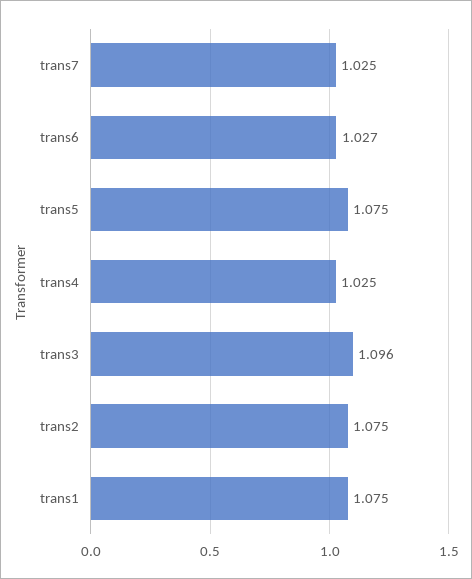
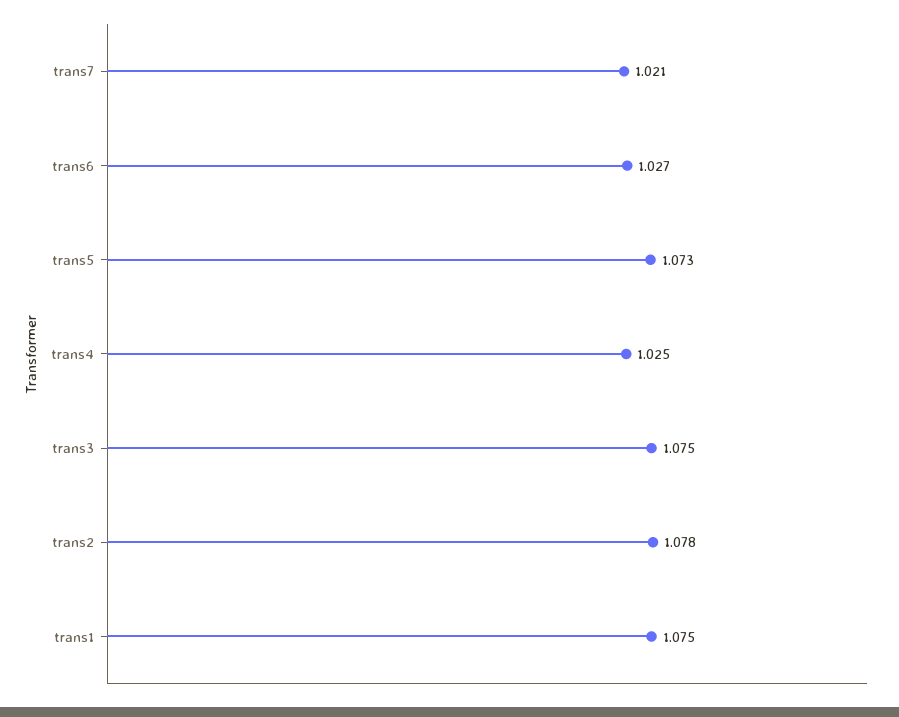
trans7: 1.025 -> 1.021
trans5: 1.075 -> 1.073
trans3: 1.096 -> 1.075
trans2: 1.075 -> 1.078

